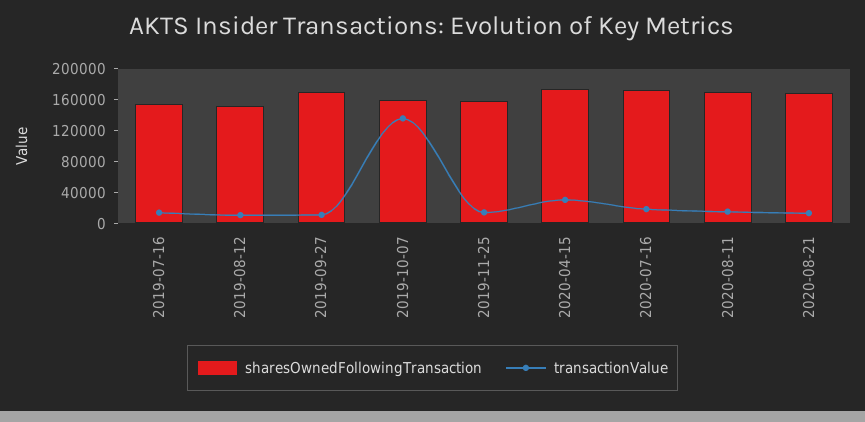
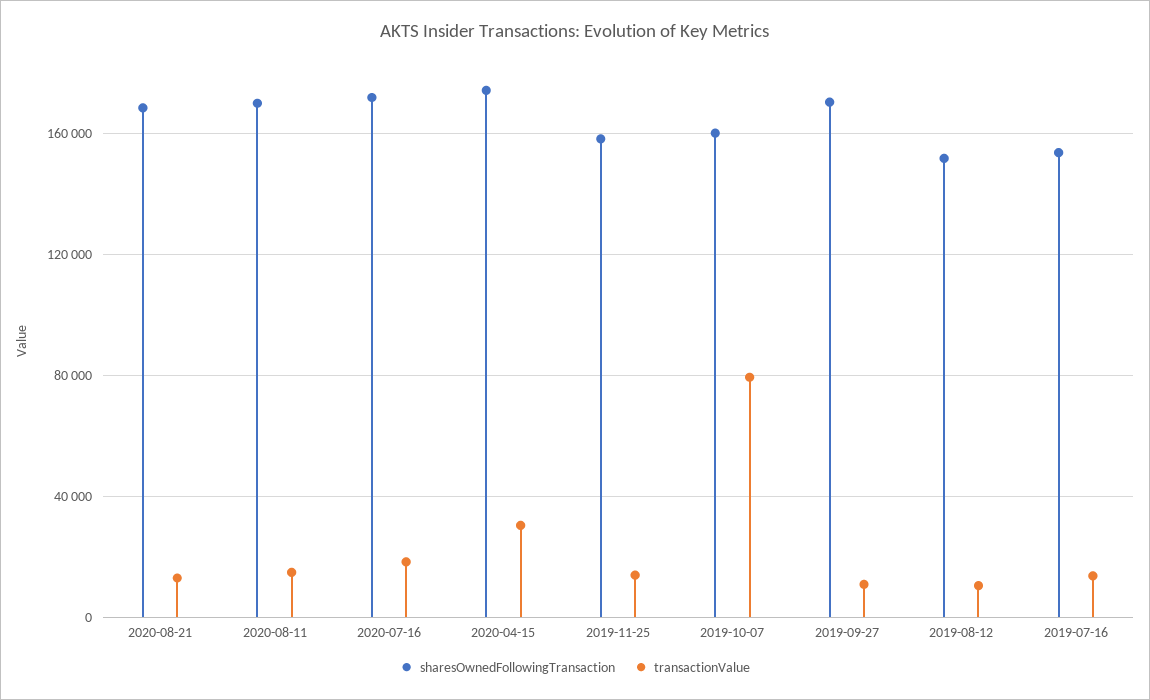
transactionValue, 2019-10-07: 140000 -> 80000

